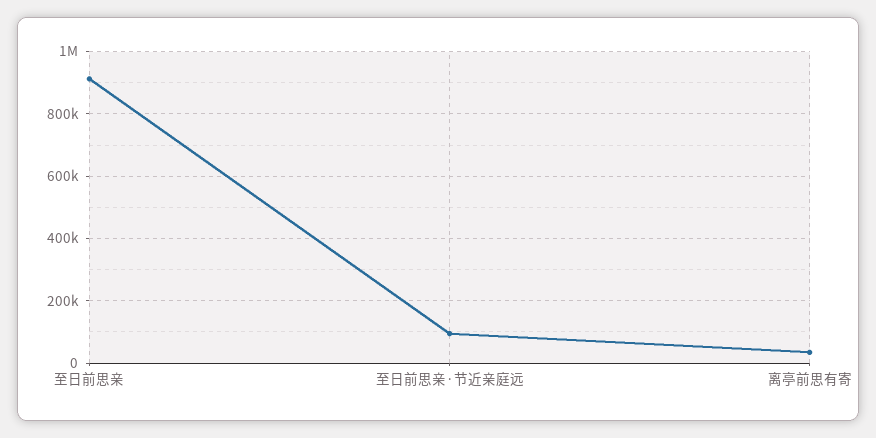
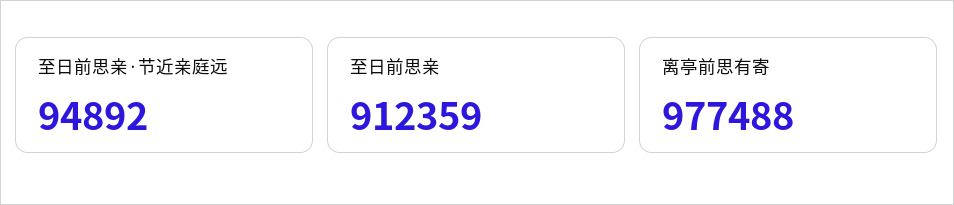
离亭前思有寄: 40000 -> 977488

